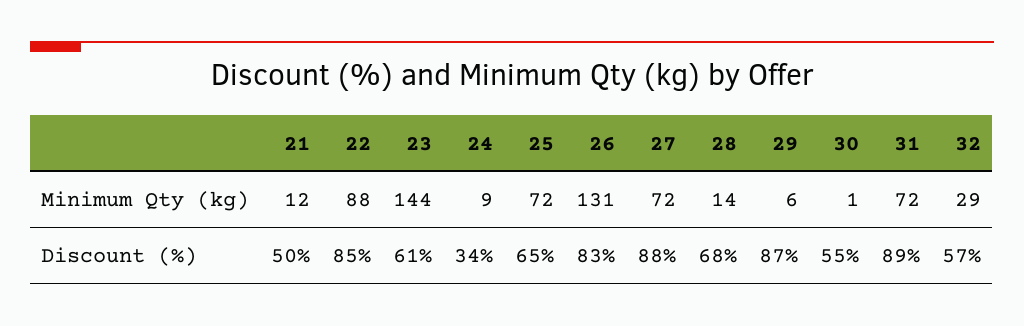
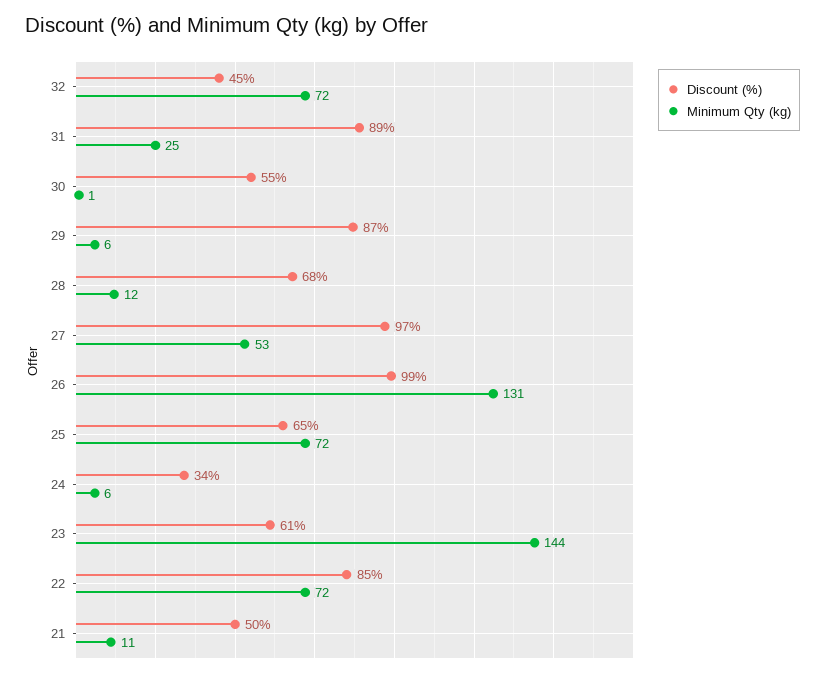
Minimum Qty (kg), 21: 12 -> 11
Minimum Qty (kg), 22: 88 -> 72
Minimum Qty (kg), 24: 9 -> 6
Minimum Qty (kg), 27: 72 -> 53
Minimum Qty (kg), 28: 14 -> 12
Minimum Qty (kg), 31: 72 -> 25
Minimum Qty (kg), 32: 29 -> 72
Discount (%), 26: 83 -> 99
Discount (%), 27: 88 -> 97
Discount (%), 32: 57 -> 45

